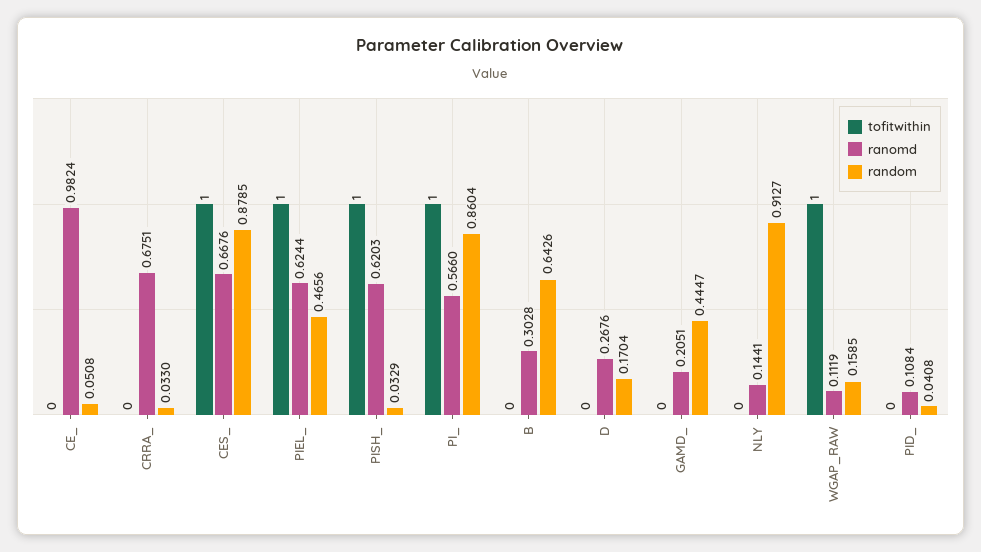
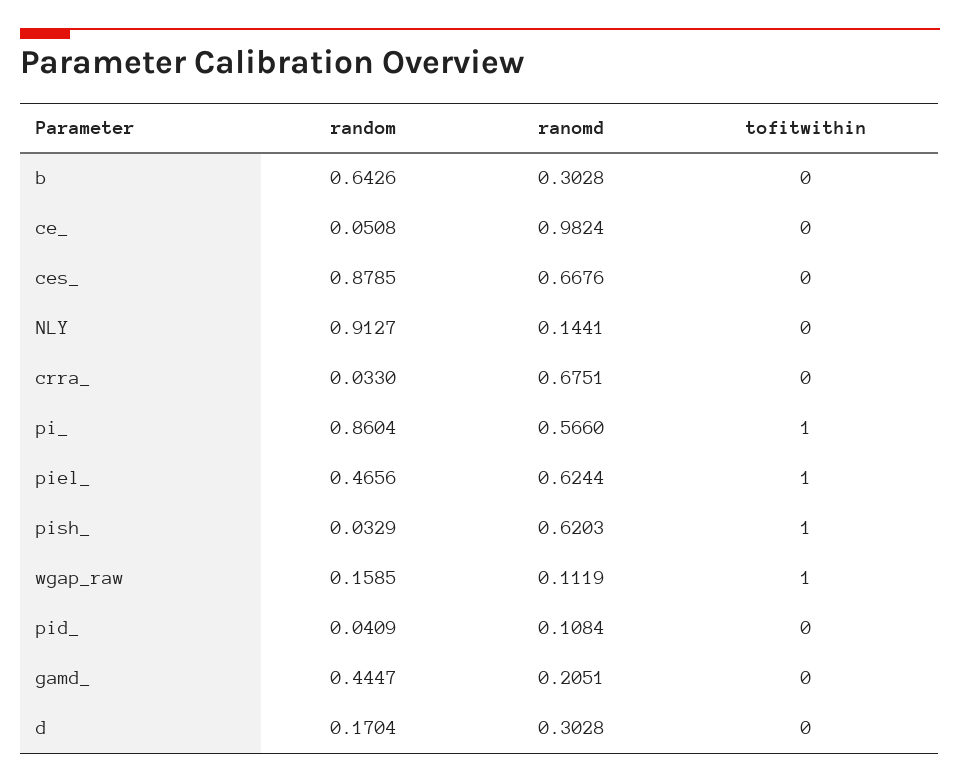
tofitwithin, CES_: 1 -> 0
ranomd, D: 0.2676 -> 0.3028
random, PID_: 0.0408 -> 0.0409

